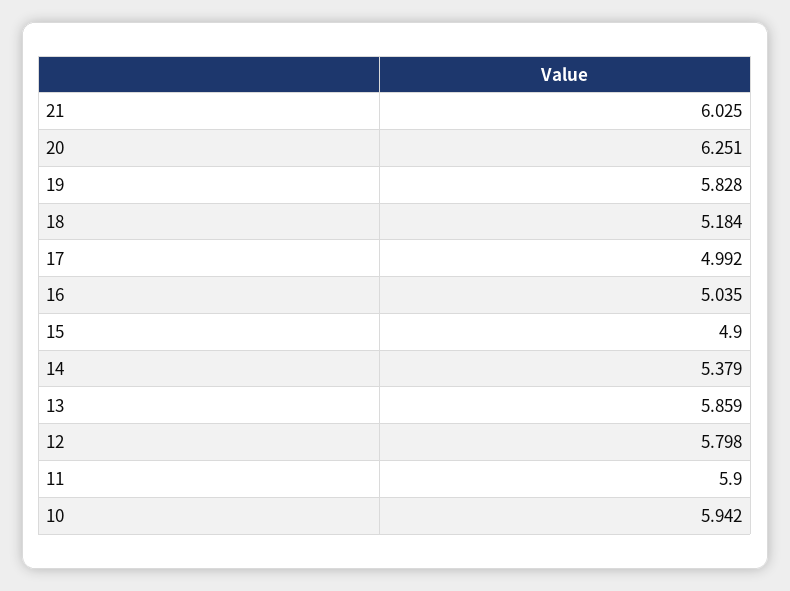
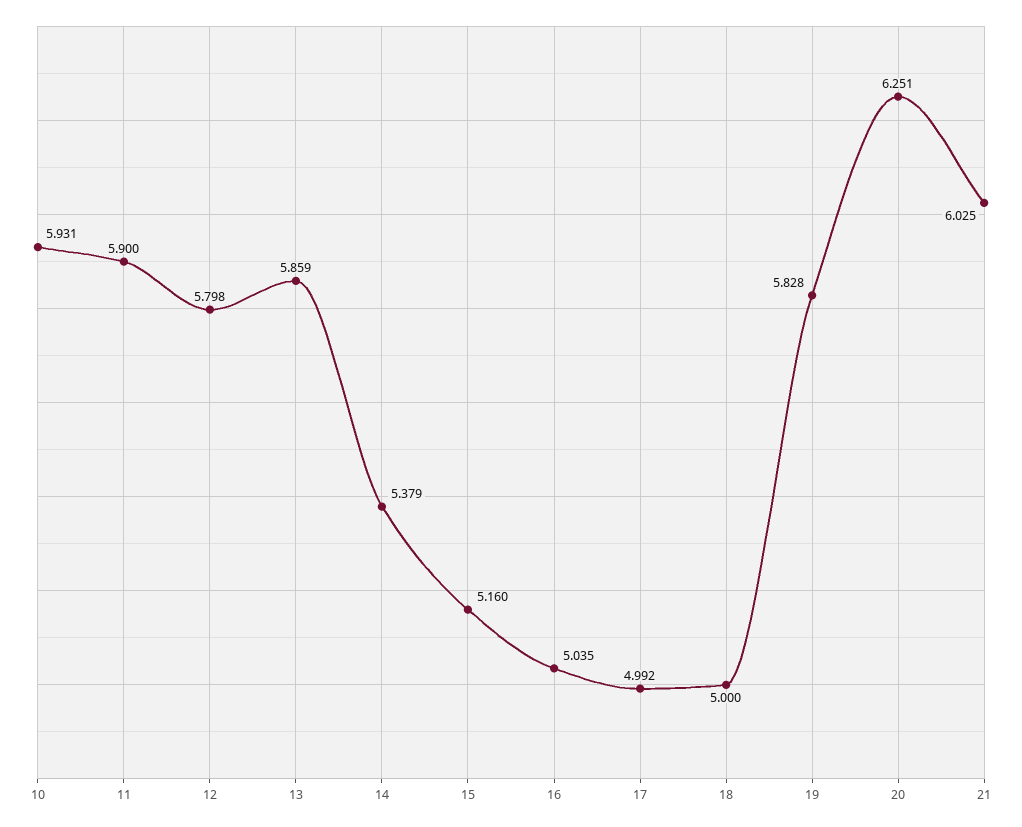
18: 5.184 -> 5
15: 4.9 -> 5.16
10: 5.942 -> 5.931

